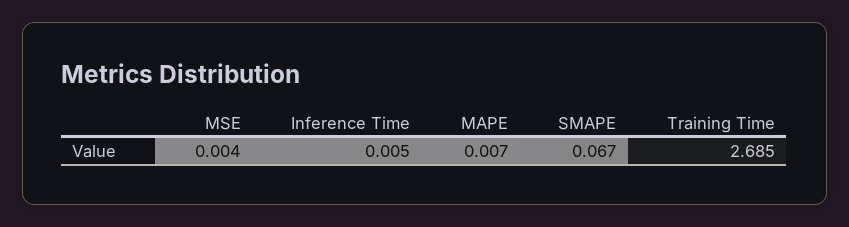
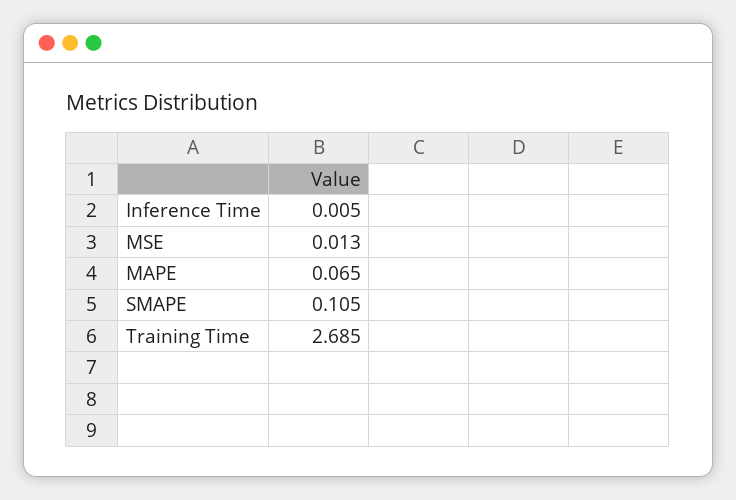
MSE: 0.004 -> 0.013
MAPE: 0.007 -> 0.065
SMAPE: 0.067 -> 0.105

